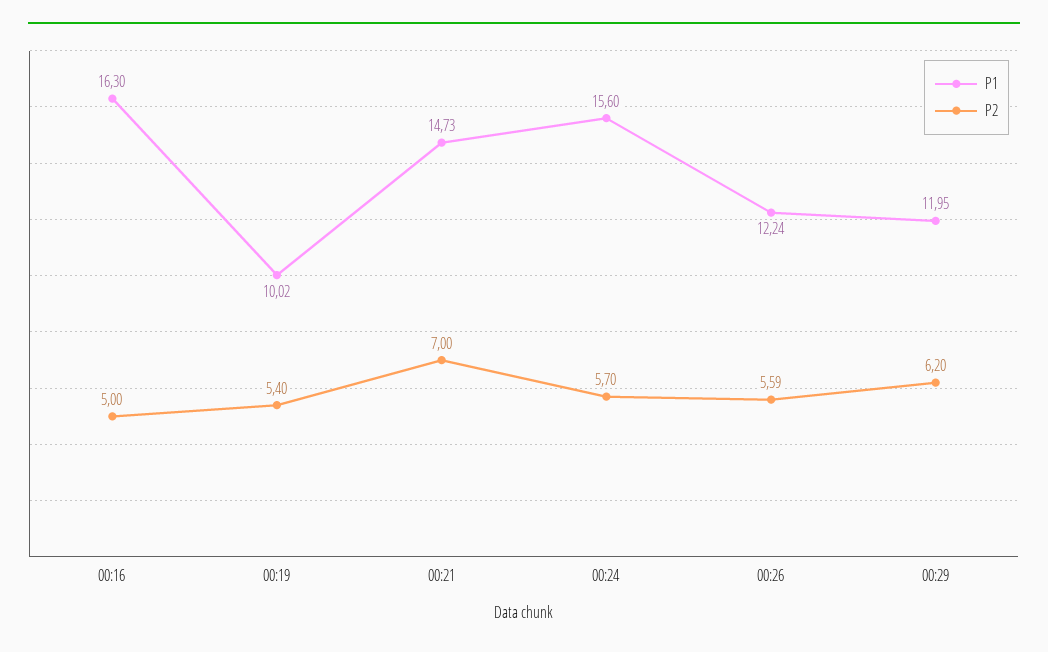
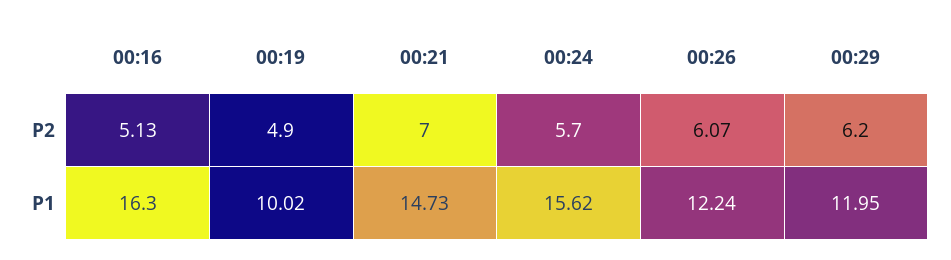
P2, 00:16: 5 -> 5.13
P2, 00:19: 5.4 -> 4.9
P1, 00:24: 15.6 -> 15.62
P2, 00:26: 5.59 -> 6.07

